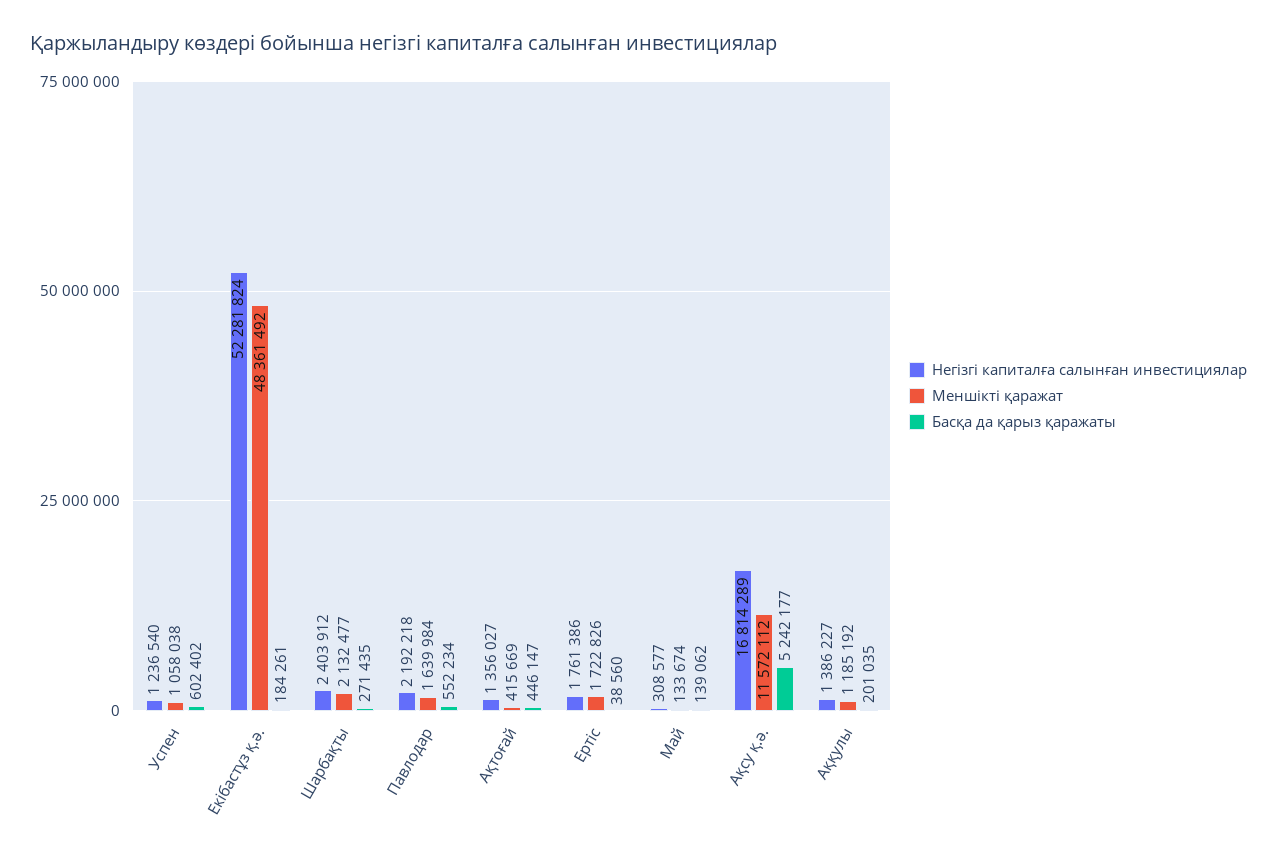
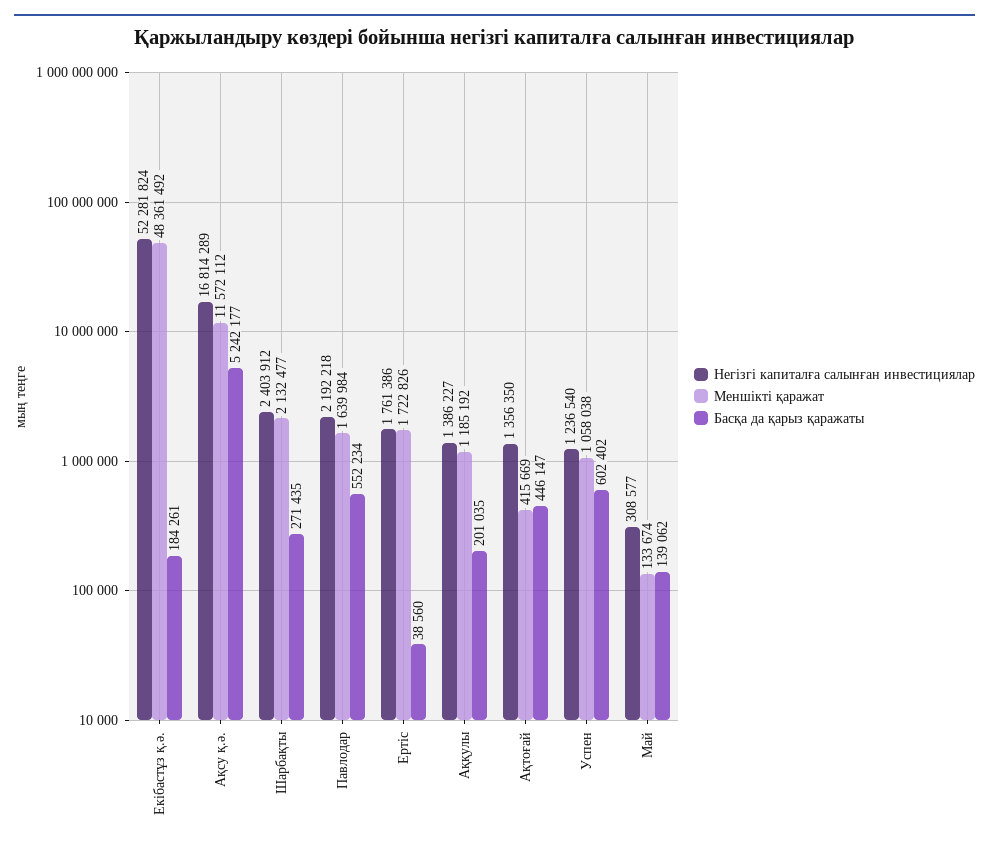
Негізгі капиталға салынған инвестициялар, Ақтоғай: 1356027 -> 1356350

